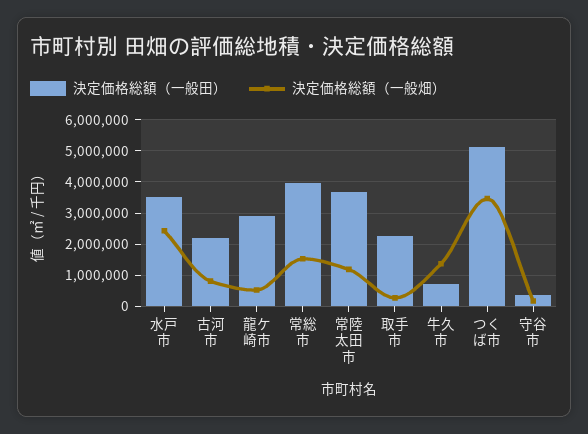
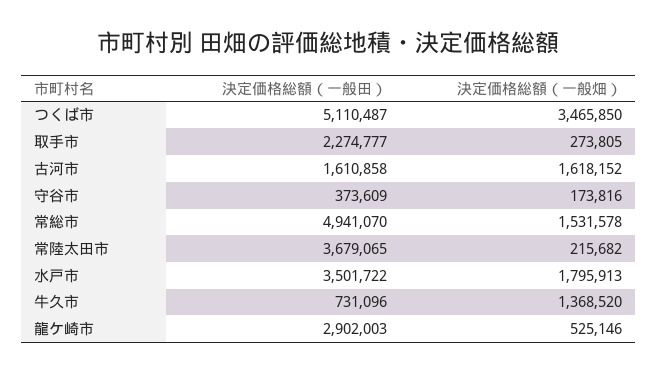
決定価格総額（一般畑）, 水戸市: 2400000 -> 1795913
決定価格総額（一般田）, 古河市: 2200000 -> 1610858
決定価格総額（一般畑）, 古河市: 800000 -> 1618152
決定価格総額（一般田）, 常総市: 4000000 -> 4941070
決定価格総額（一般畑）, 常陸太田市: 1200000 -> 215682

